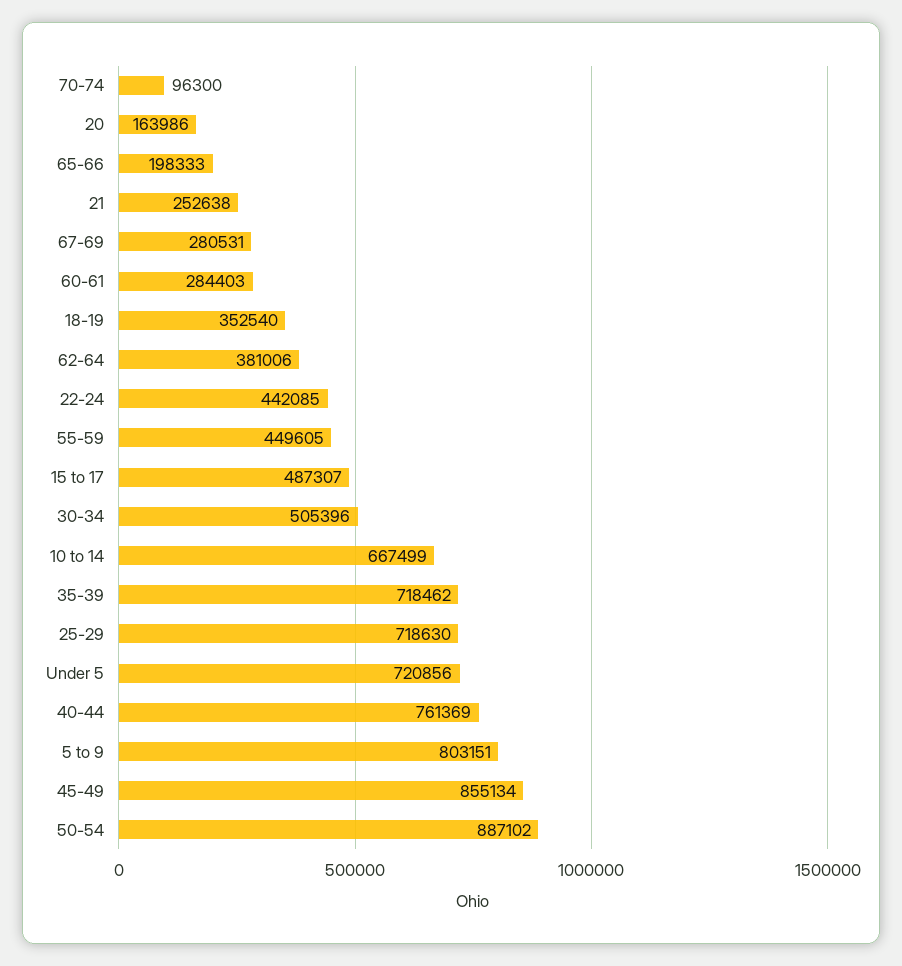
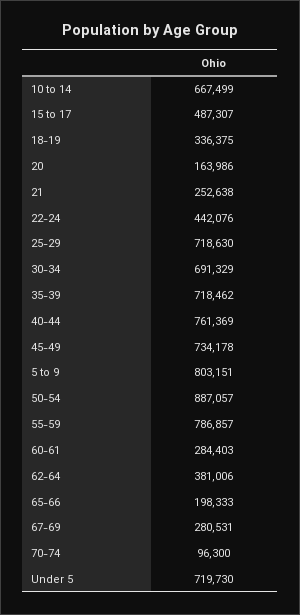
18-19: 352540 -> 336375
22-24: 442085 -> 442076
55-59: 449605 -> 786857
30-34: 505396 -> 691329
Under 5: 720856 -> 719730
45-49: 855134 -> 734178
50-54: 887102 -> 887057

